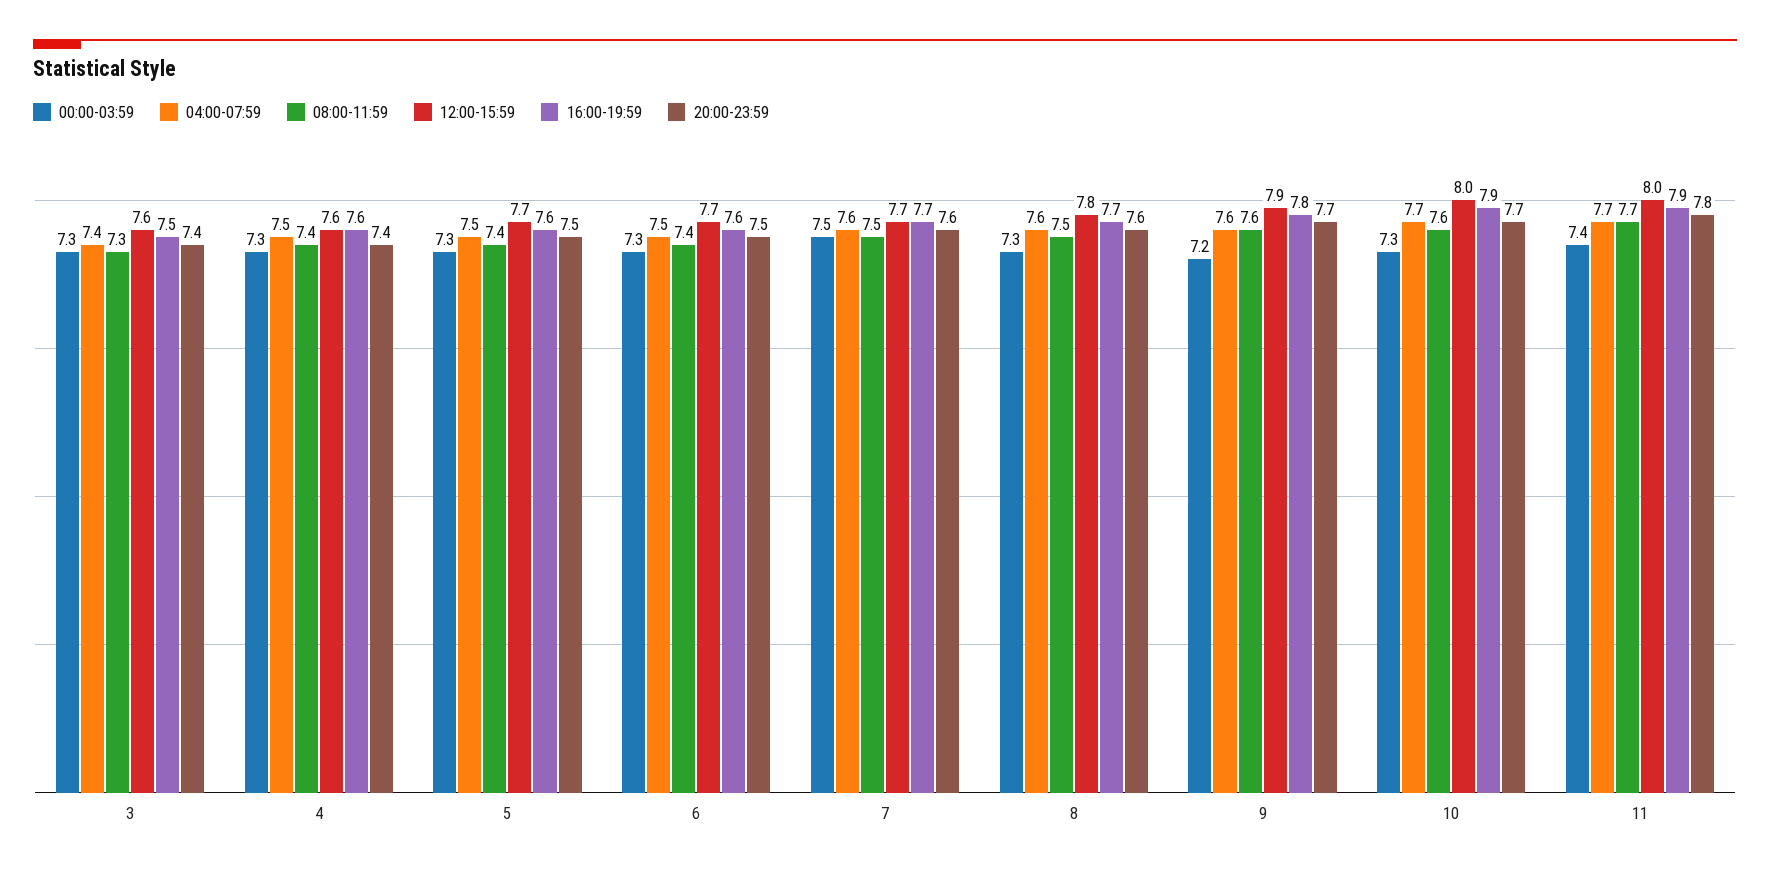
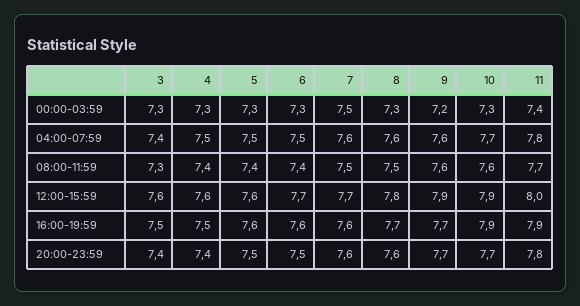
16:00-19:59, 4: 7.6 -> 7.5
12:00-15:59, 5: 7.7 -> 7.6
16:00-19:59, 7: 7.7 -> 7.6
16:00-19:59, 9: 7.8 -> 7.7
12:00-15:59, 10: 8 -> 7.9
04:00-07:59, 11: 7.7 -> 7.8

